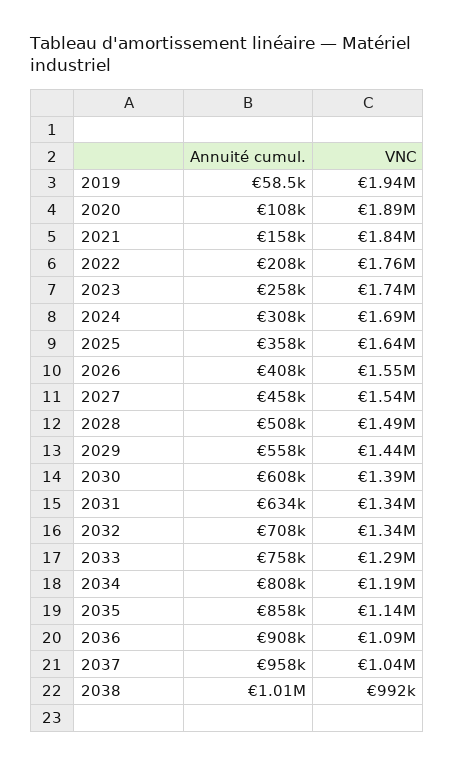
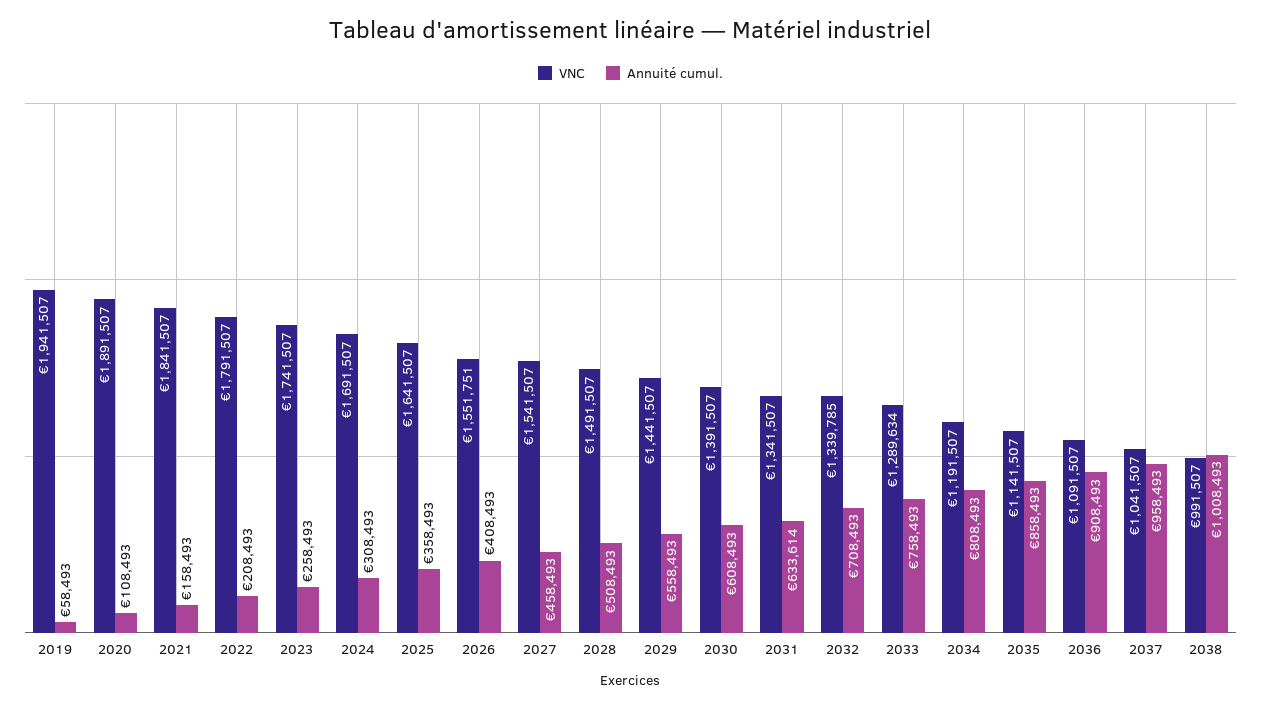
VNC, 2022: 1760000 -> 1791507

